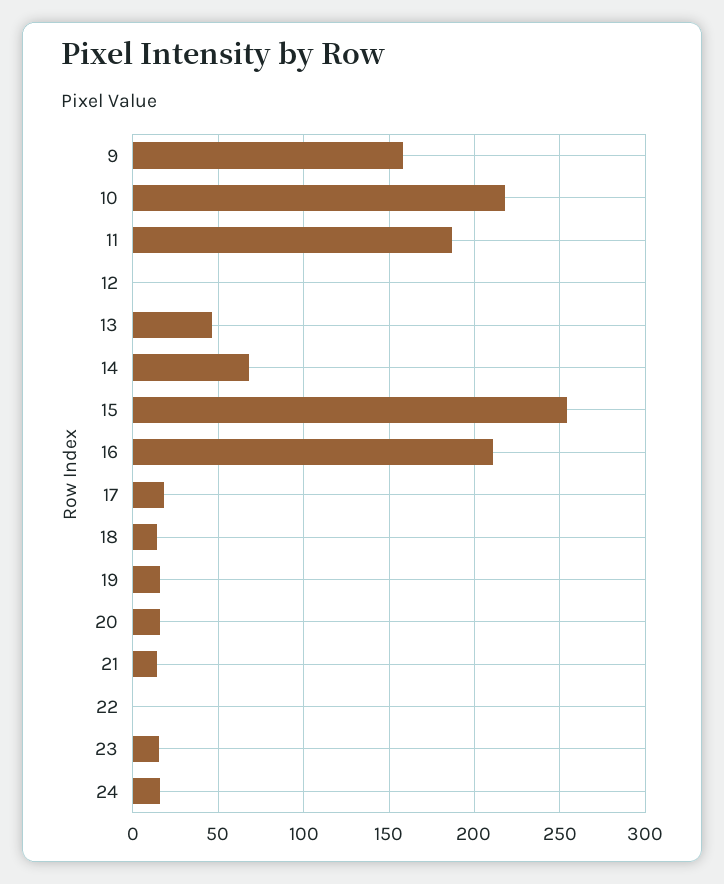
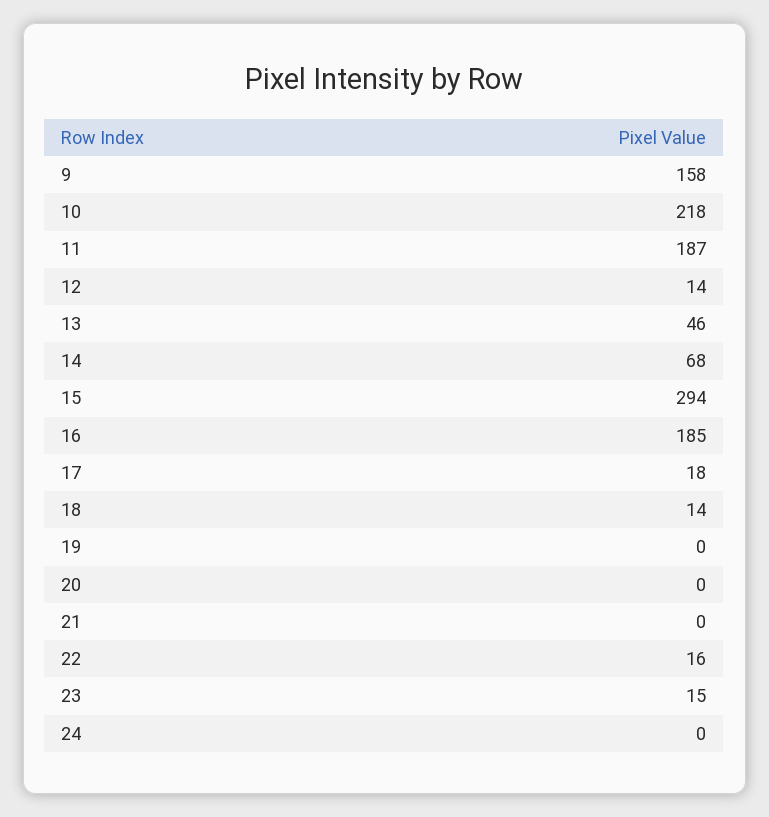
12: 0 -> 14
15: 255 -> 294
16: 210 -> 185
19: 15 -> 0
20: 15 -> 0
21: 15 -> 0
22: 0 -> 16
24: 15 -> 0

